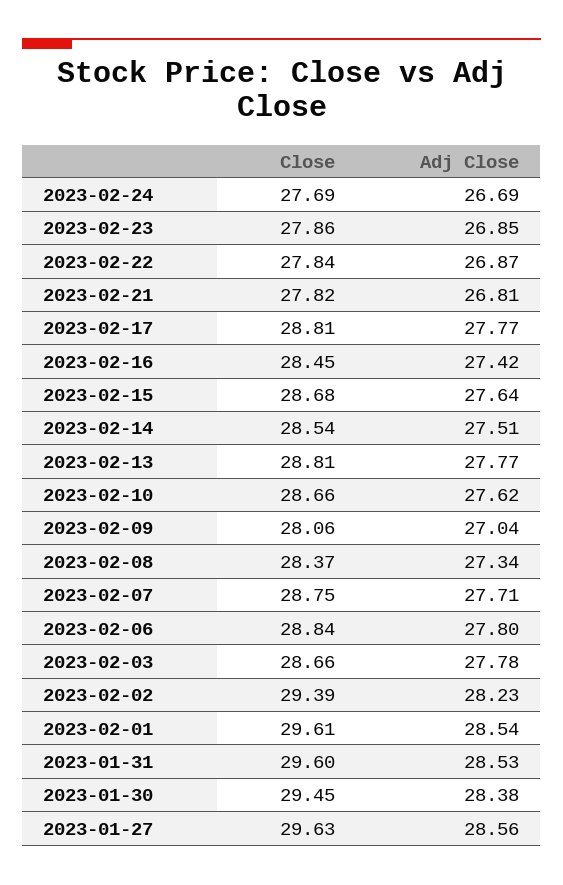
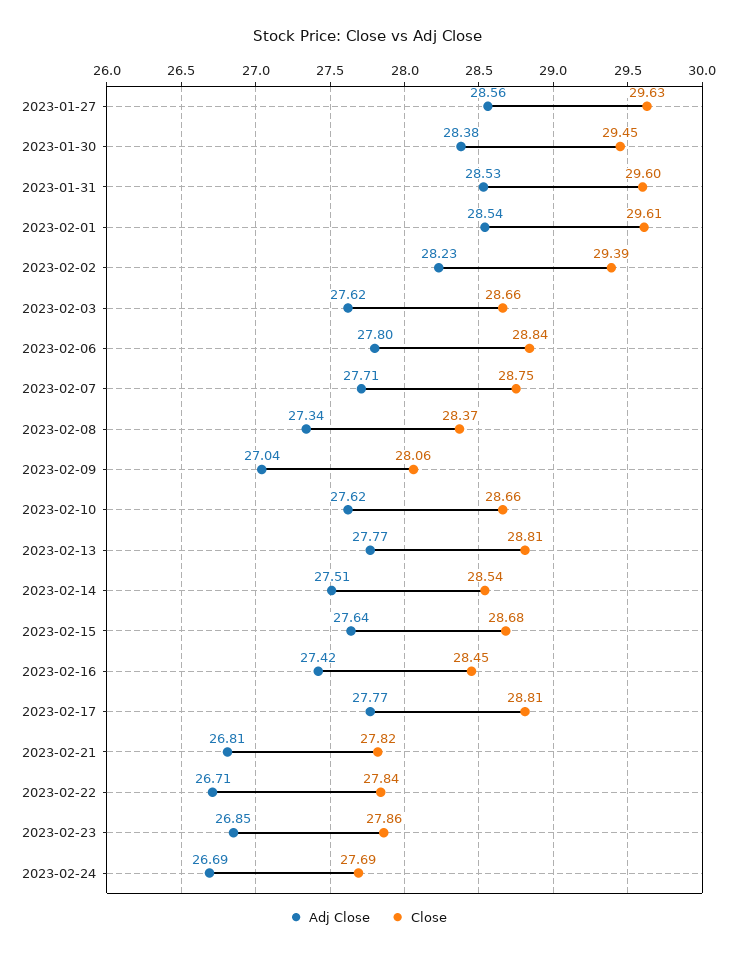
Adj Close, 2023-02-22: 26.87 -> 26.71
Adj Close, 2023-02-03: 27.78 -> 27.62

